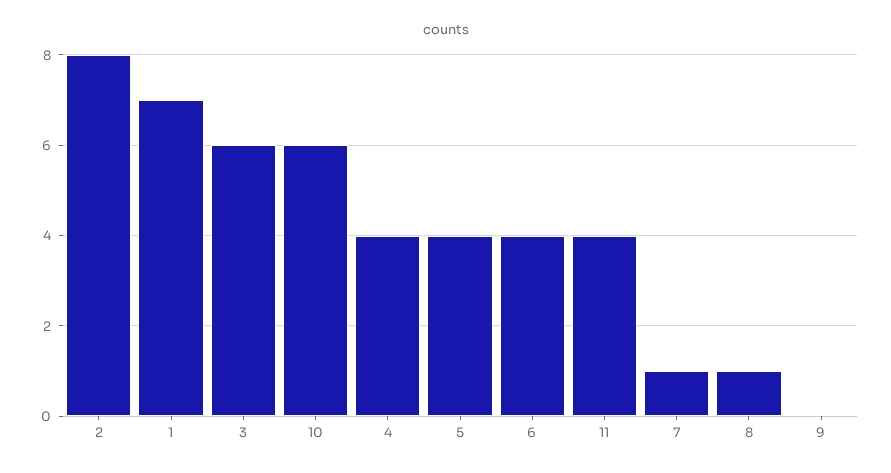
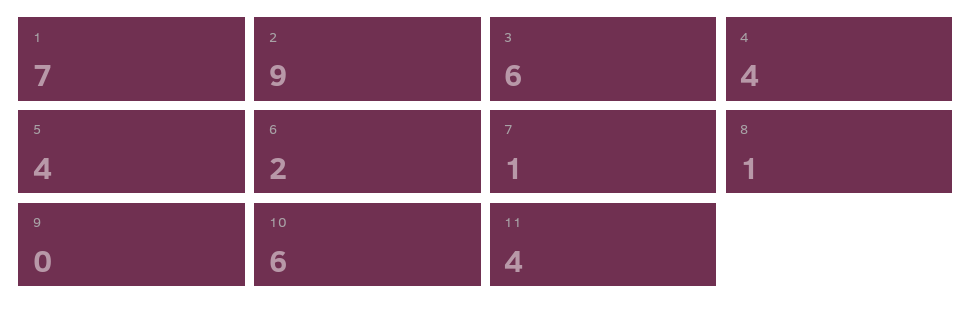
2: 8 -> 9
6: 4 -> 2

